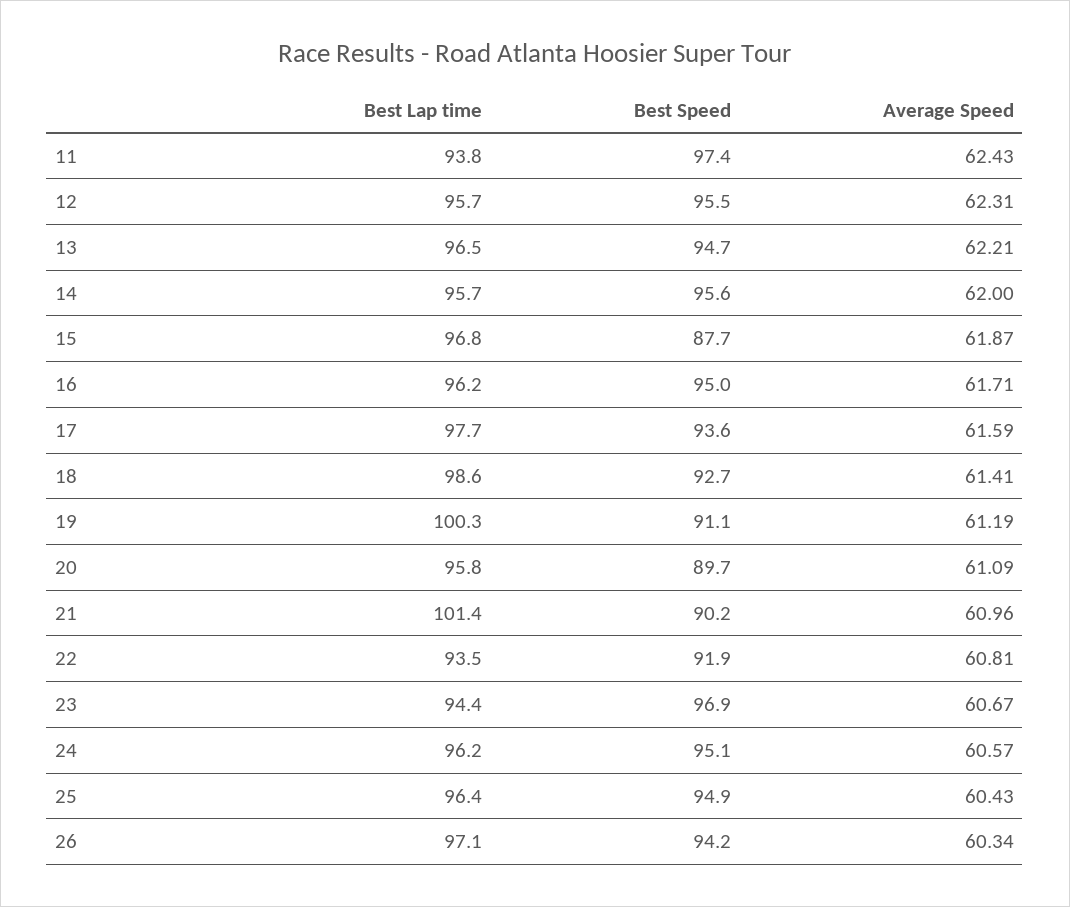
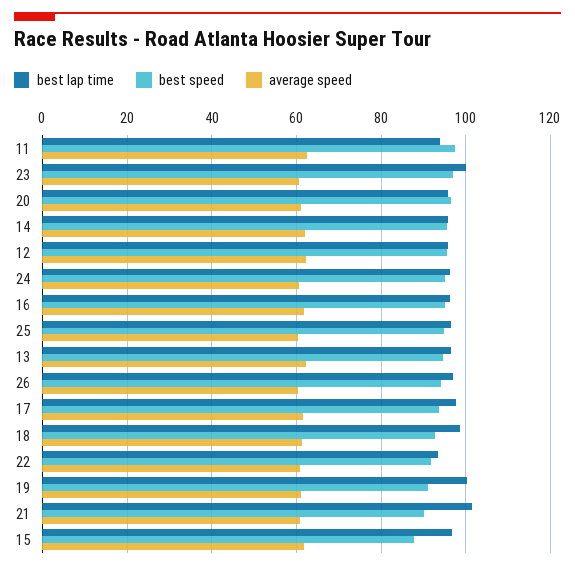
Best Speed, 20: 89.7 -> 96
Best Lap time, 23: 94.4 -> 100

